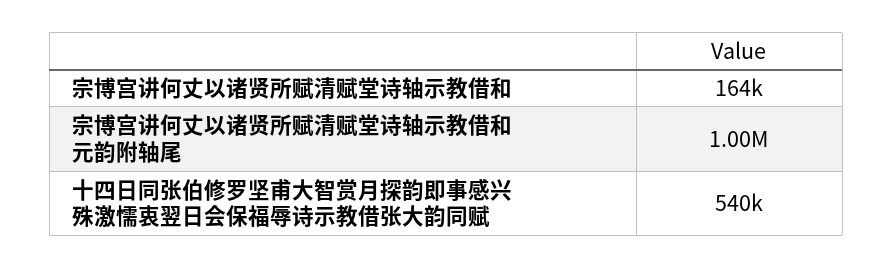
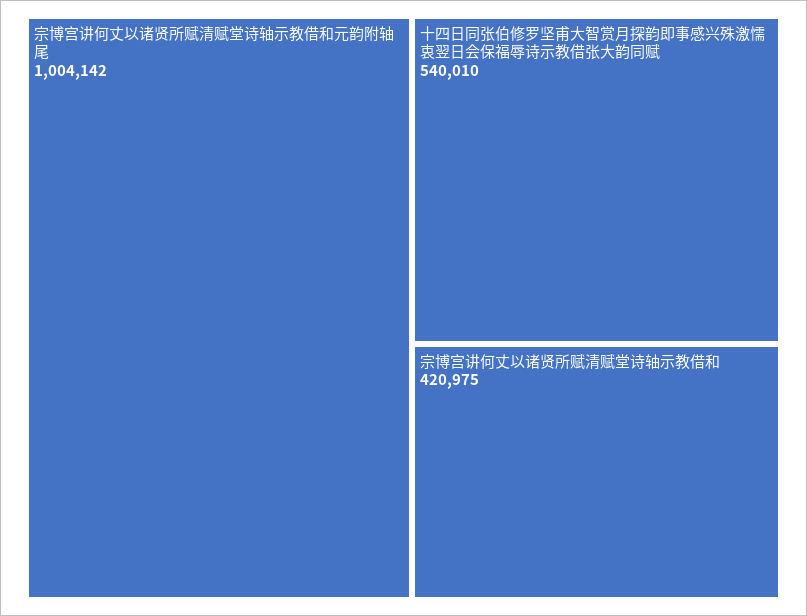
宗博宫讲何丈以诸贤所赋清赋堂诗轴示教借和: 164000 -> 420975

